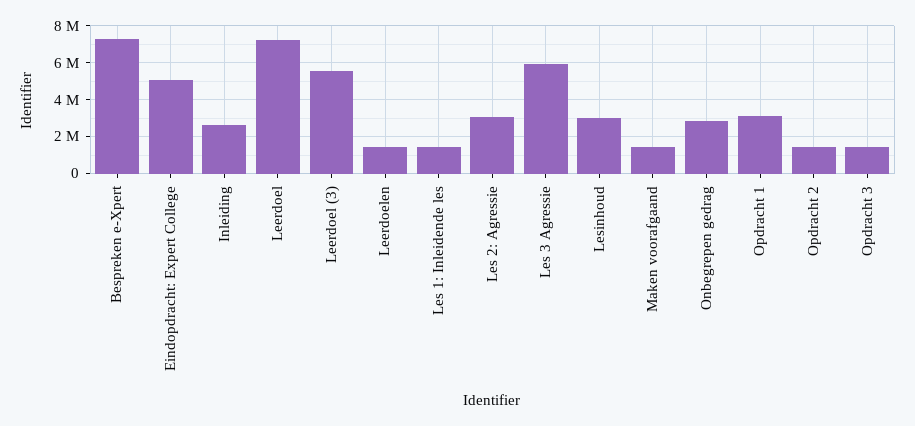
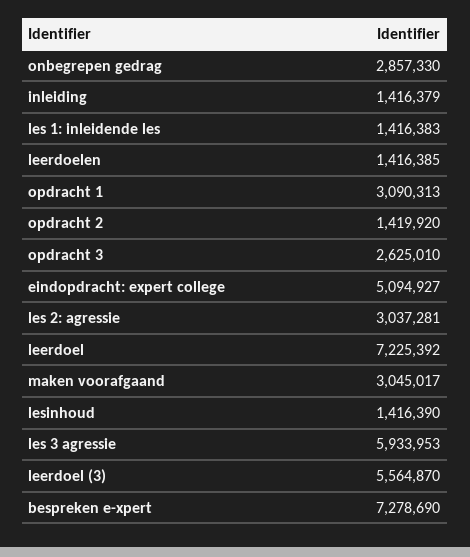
Inleiding: 2500000 -> 1416379
Lesinhoud: 3000000 -> 1416390
Maken voorafgaand: 1500000 -> 3045017
Opdracht 3: 1500000 -> 2625010

